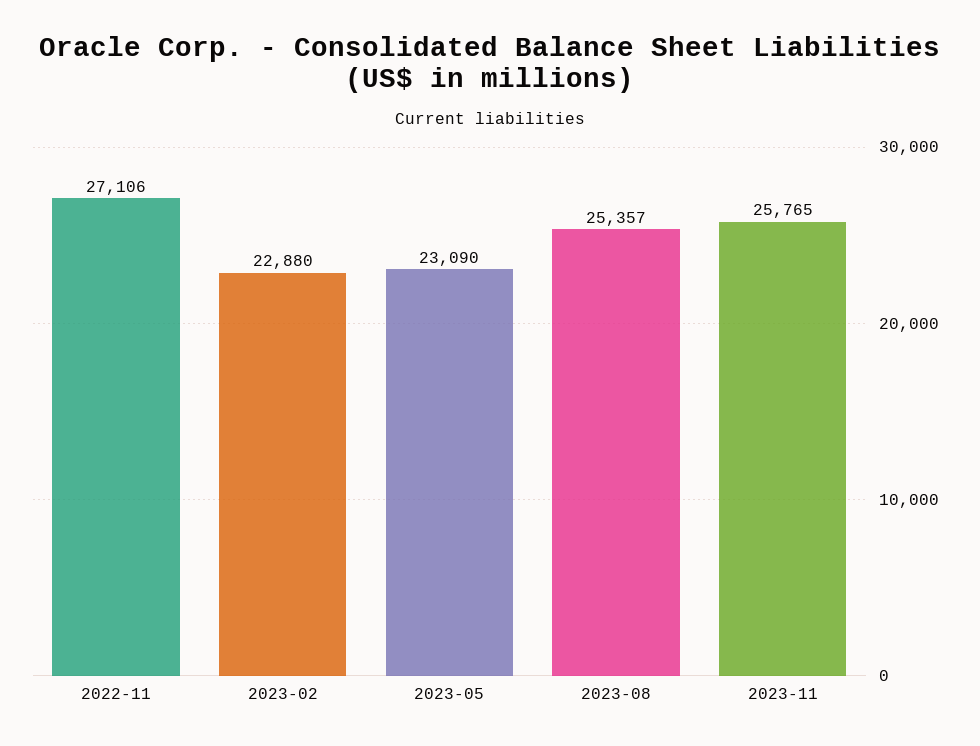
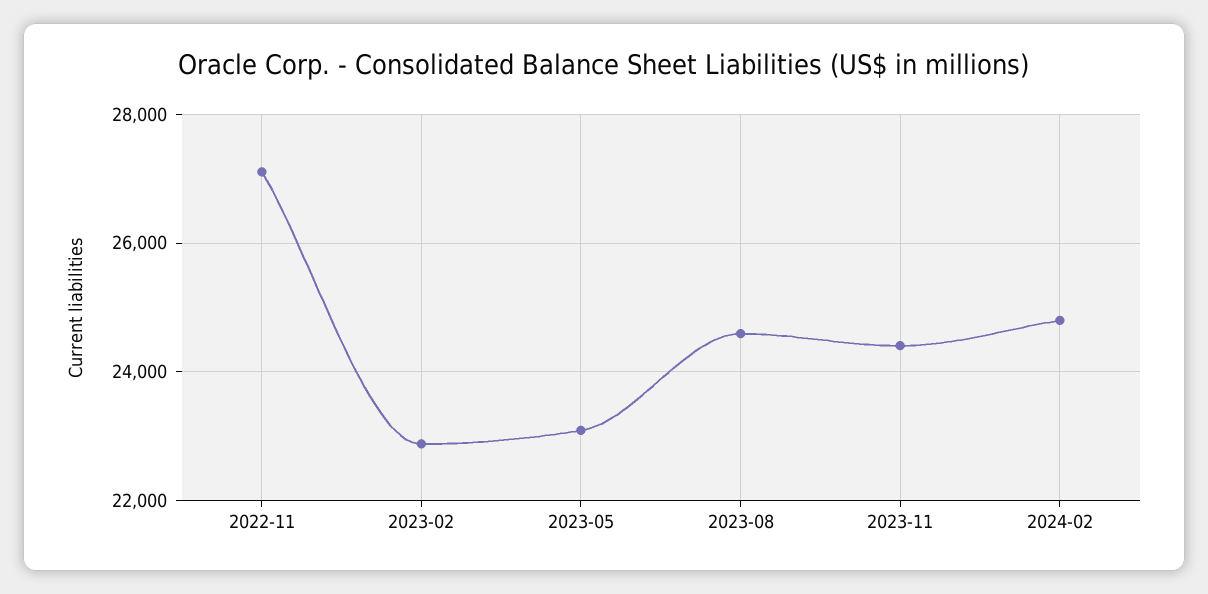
2023-08: 25357 -> 24600
2023-11: 25765 -> 24400
2024-02: none -> 24800

